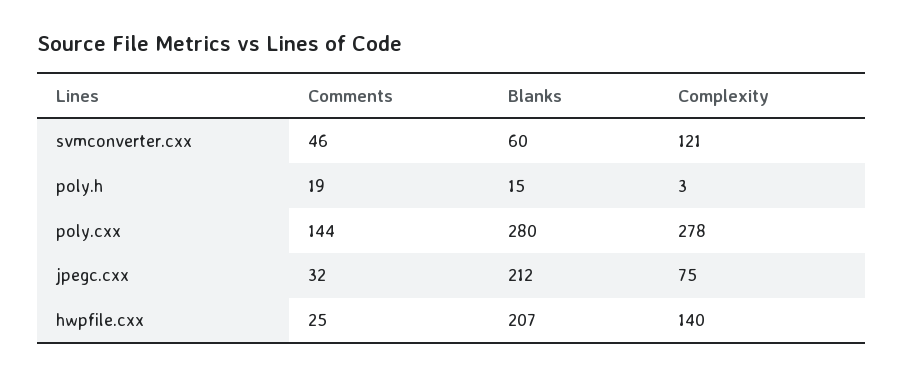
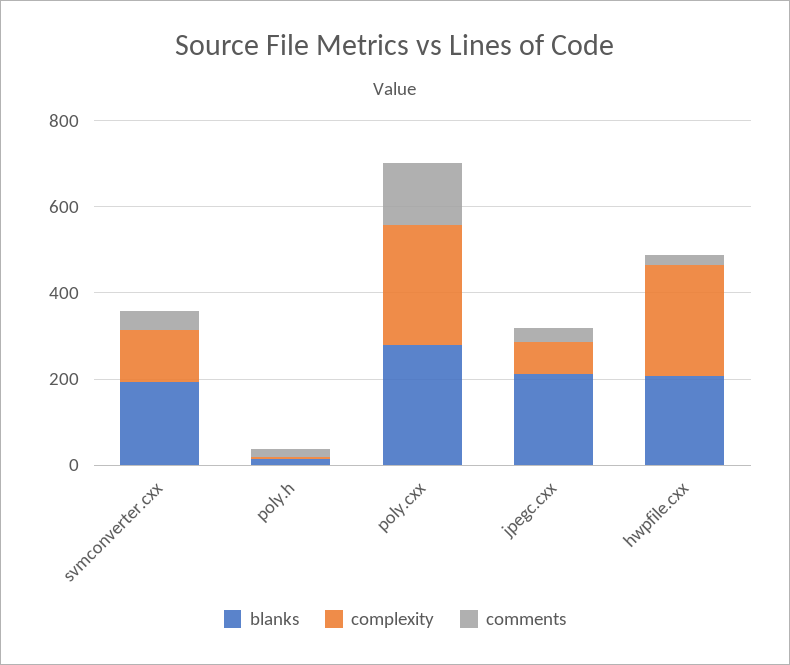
Blanks, svmconverter.cxx: 60 -> 200
Complexity, hwpfile.cxx: 140 -> 250

